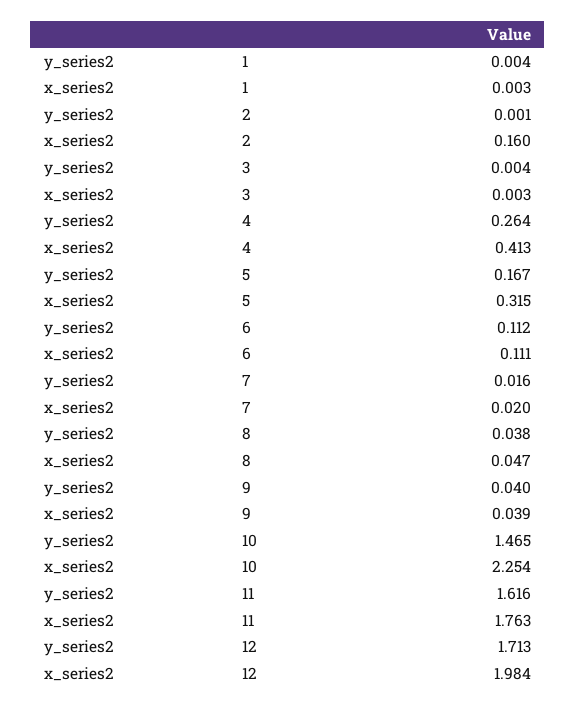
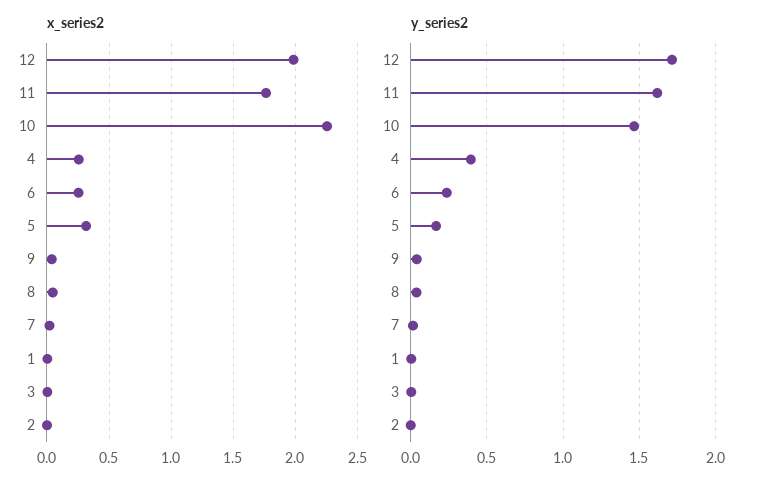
x_series2, 2: 0.16 -> 0
y_series2, 4: 0.264 -> 0.4
x_series2, 4: 0.413 -> 0.25
y_series2, 6: 0.112 -> 0.25
x_series2, 6: 0.111 -> 0.25

